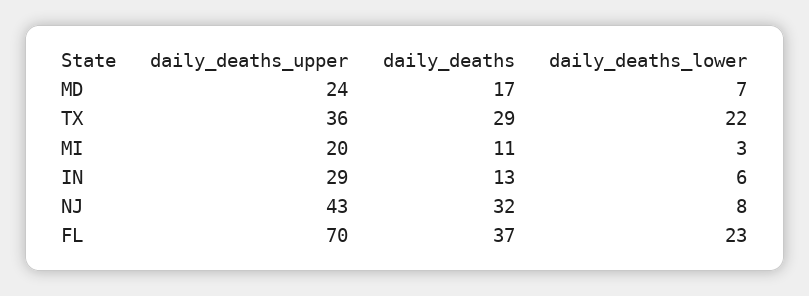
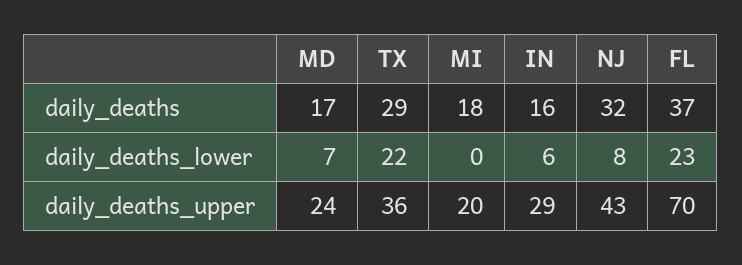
daily_deaths, MI: 11 -> 18
daily_deaths_lower, MI: 3 -> 0
daily_deaths, IN: 13 -> 16

